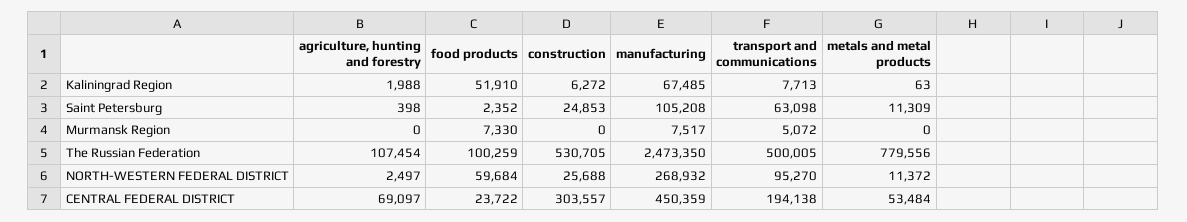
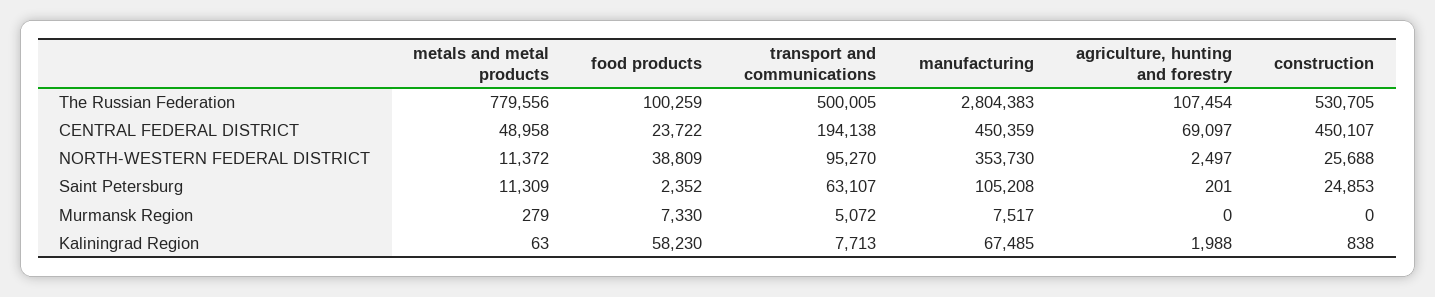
food products, Kaliningrad Region: 51910 -> 58230
construction, Kaliningrad Region: 6272 -> 838
agriculture, hunting and forestry, Saint Petersburg: 398 -> 201
transport and communications, Saint Petersburg: 63098 -> 63107
metals and metal products, Murmansk Region: 0 -> 279
manufacturing, The Russian Federation: 2473350 -> 2804383
food products, NORTH-WESTERN FEDERAL DISTRICT: 59684 -> 38809
manufacturing, NORTH-WESTERN FEDERAL DISTRICT: 268932 -> 353730
construction, CENTRAL FEDERAL DISTRICT: 303557 -> 450107
metals and metal products, CENTRAL FEDERAL DISTRICT: 53484 -> 48958

